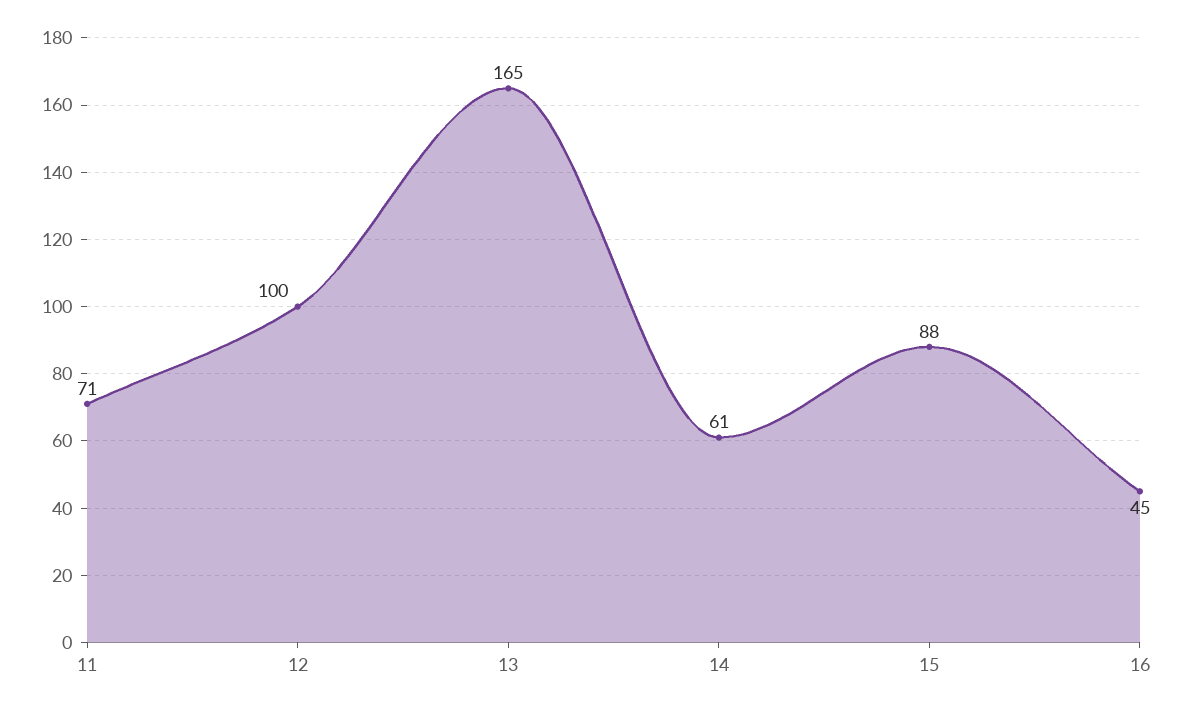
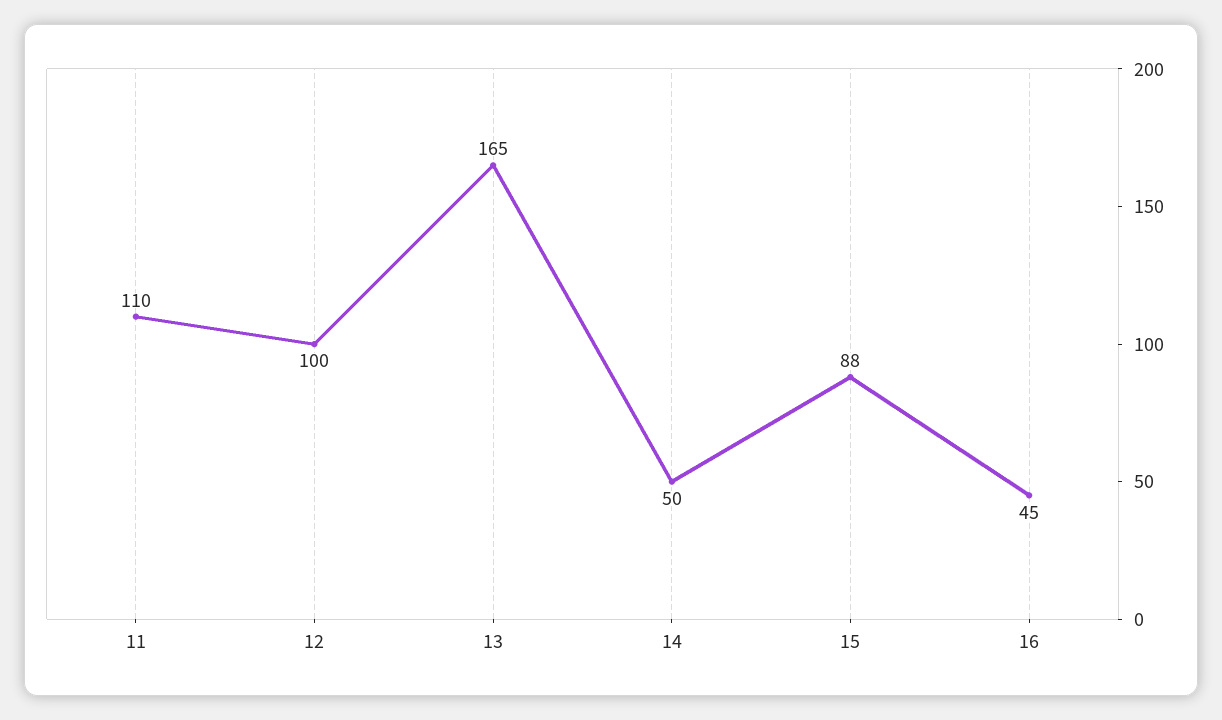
11: 71 -> 110
14: 61 -> 50

